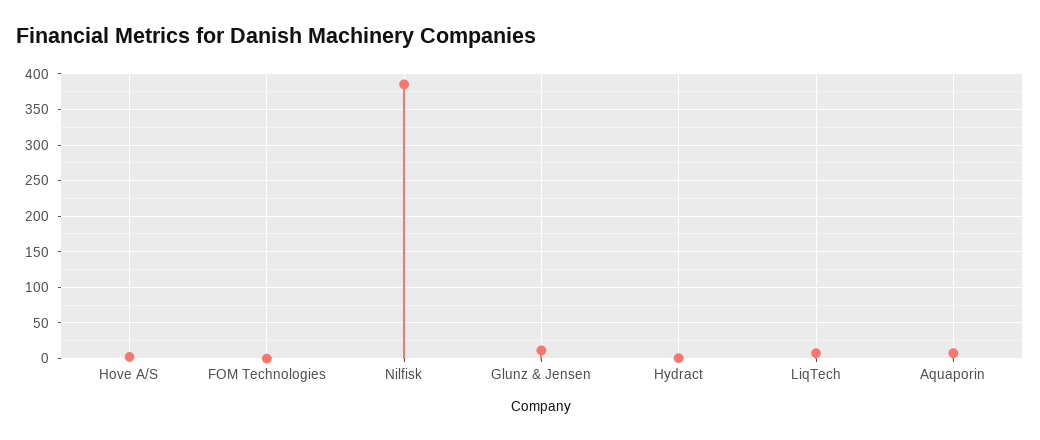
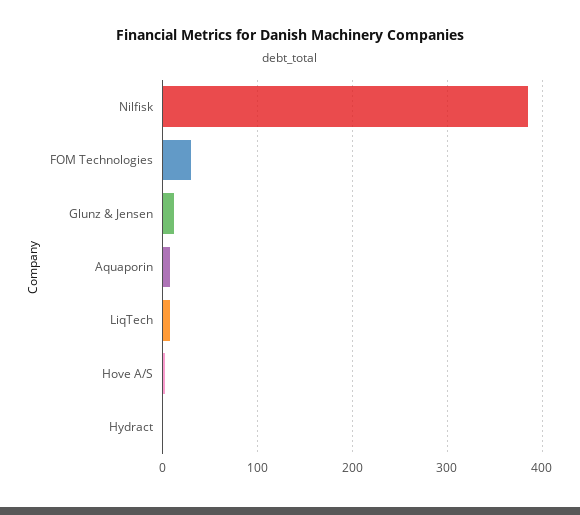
FOM Technologies: 0 -> 30

